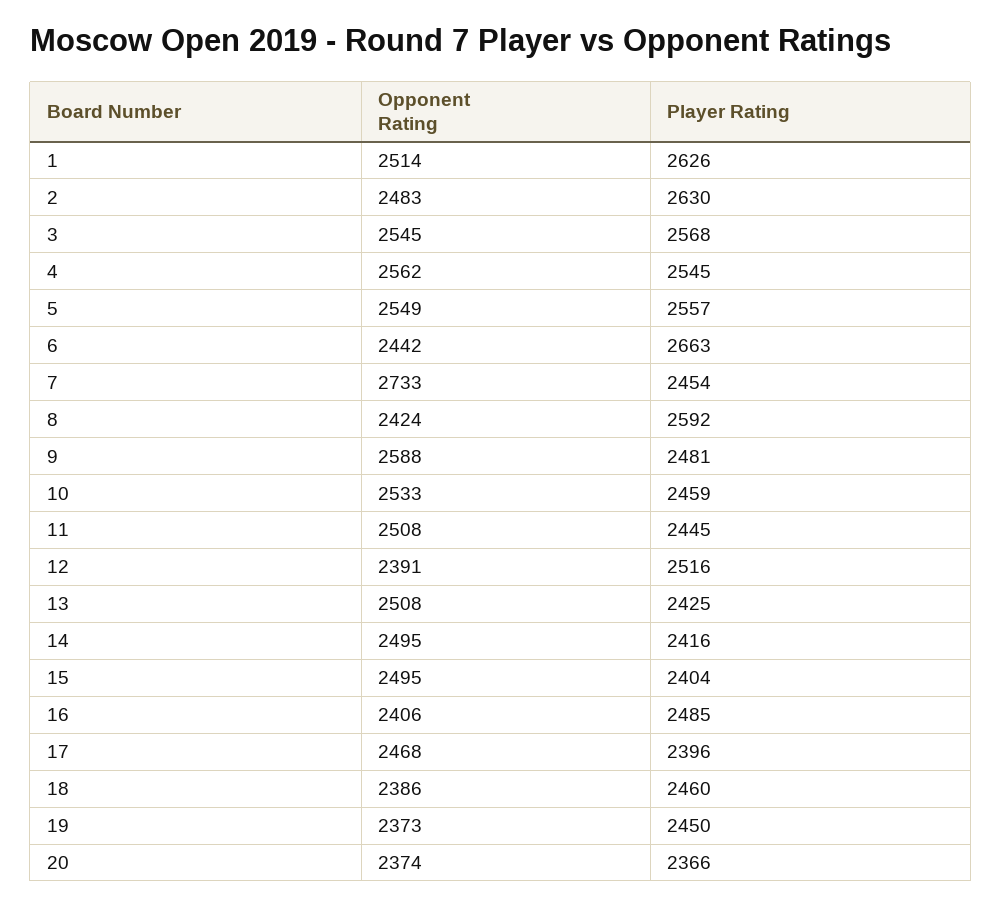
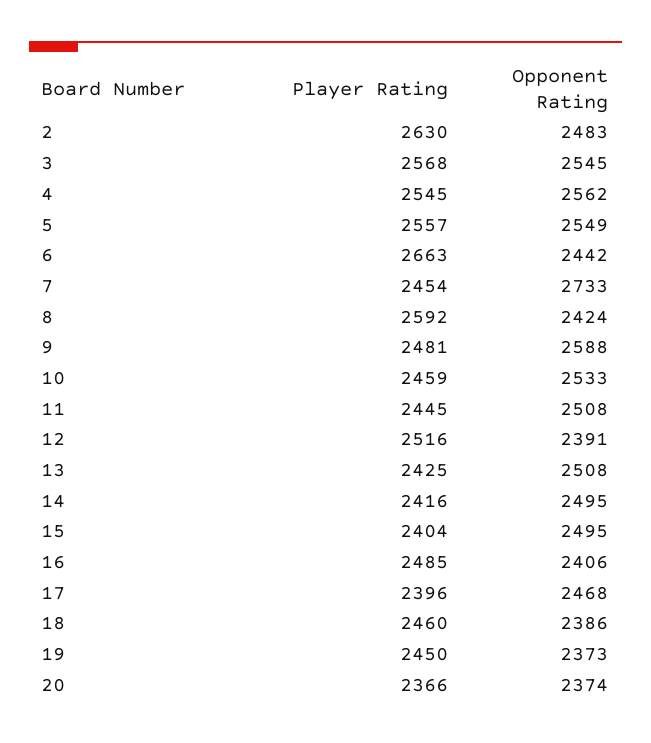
Opponent Rating, 1: 2514 -> none
Player Rating, 1: 2626 -> none

